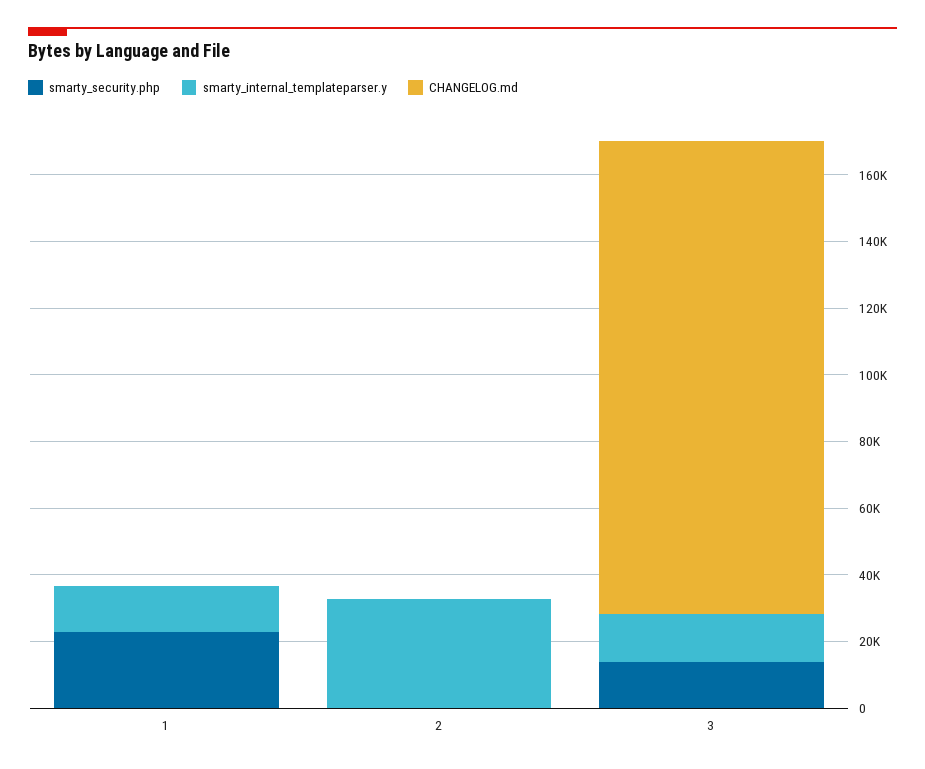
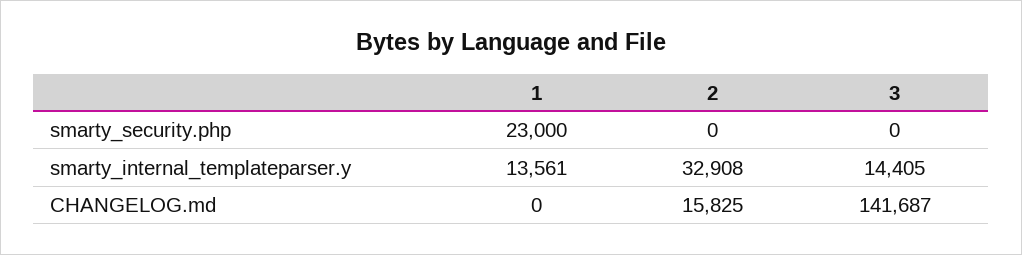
CHANGELOG.md, 2: 0 -> 15825
smarty_security.php, 3: 15000 -> 0

